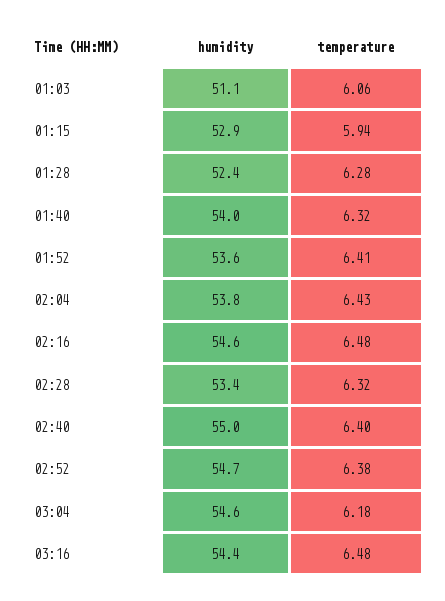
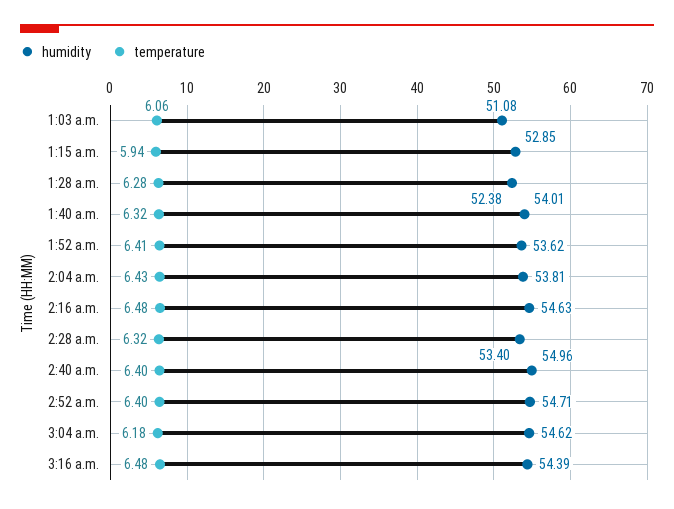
temperature, 02:52: 6.38 -> 6.4

